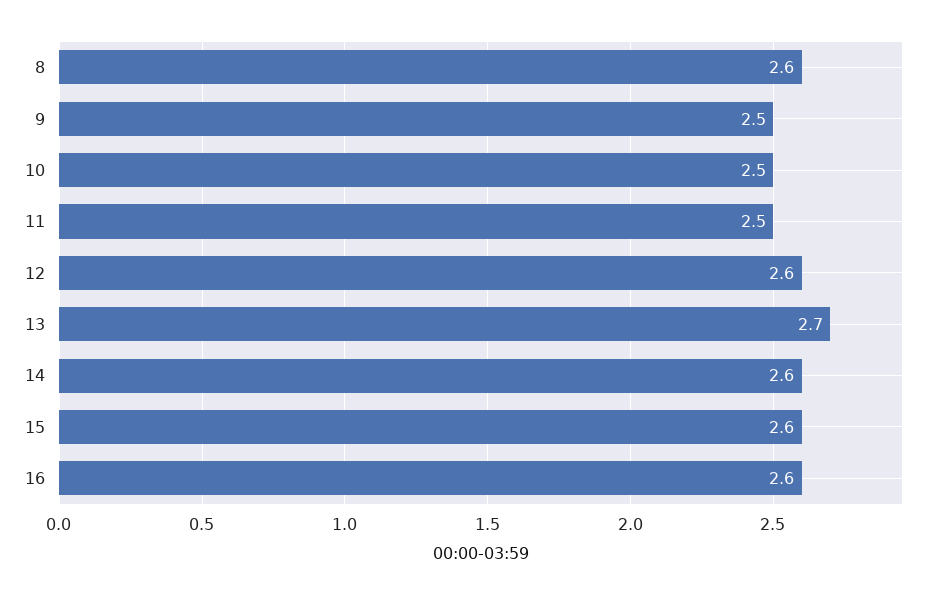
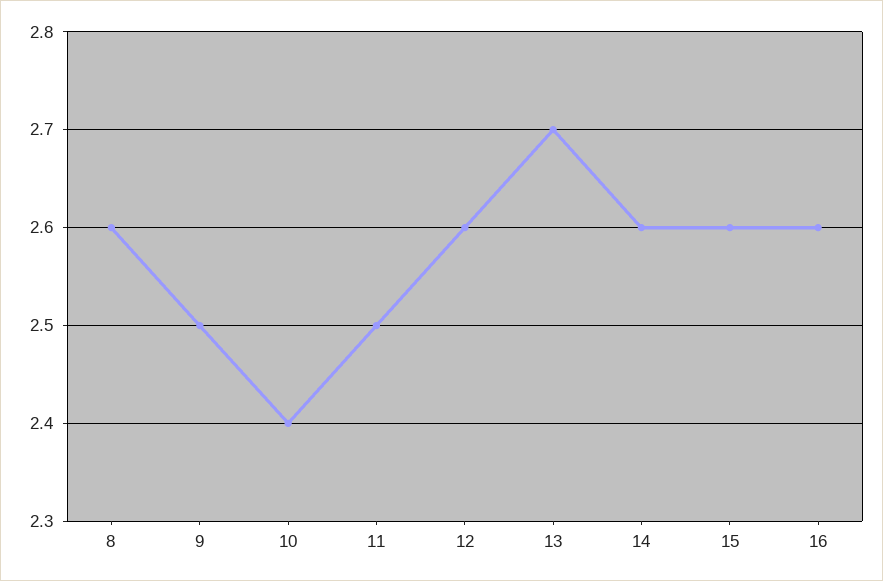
10: 2.5 -> 2.4

